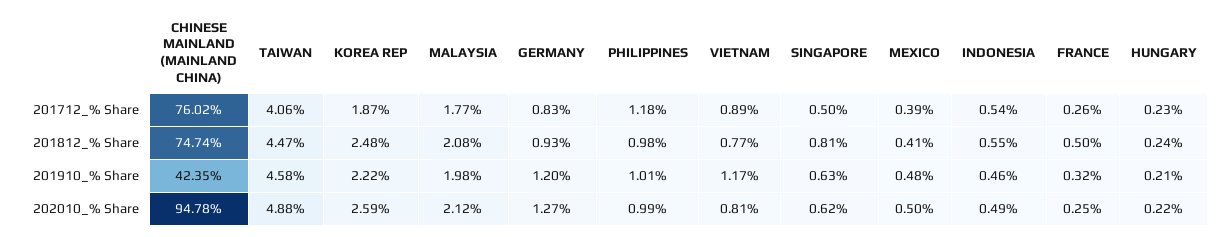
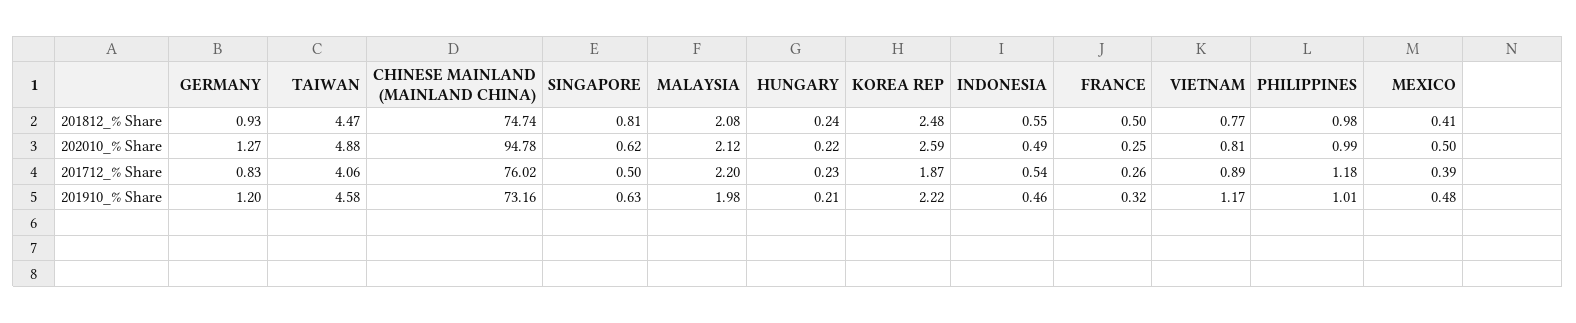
MALAYSIA, 201712_% Share: 1.77 -> 2.2
CHINESE MAINLAND (MAINLAND CHINA), 201910_% Share: 42.35 -> 73.16

